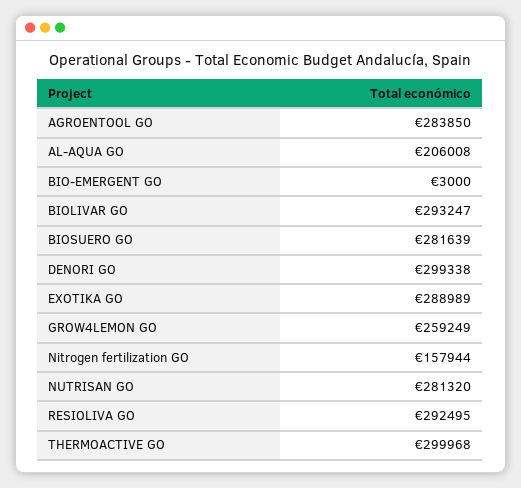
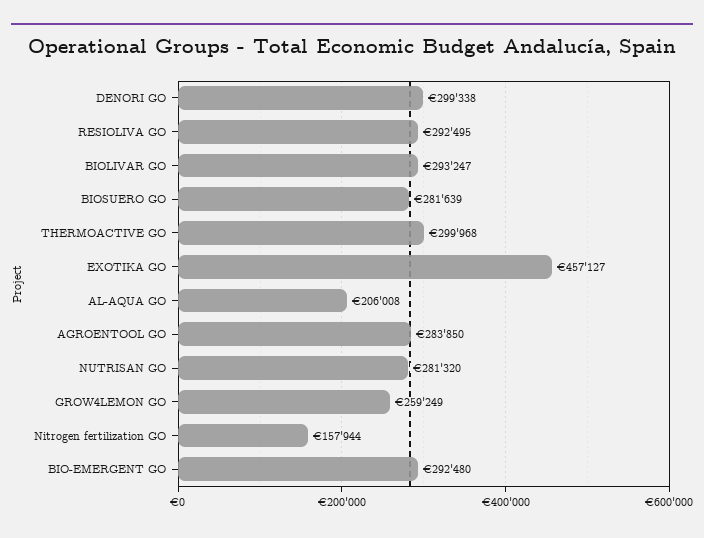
BIO-EMERGENT GO: 3000 -> 292480
EXOTIKA GO: 288989 -> 457127

